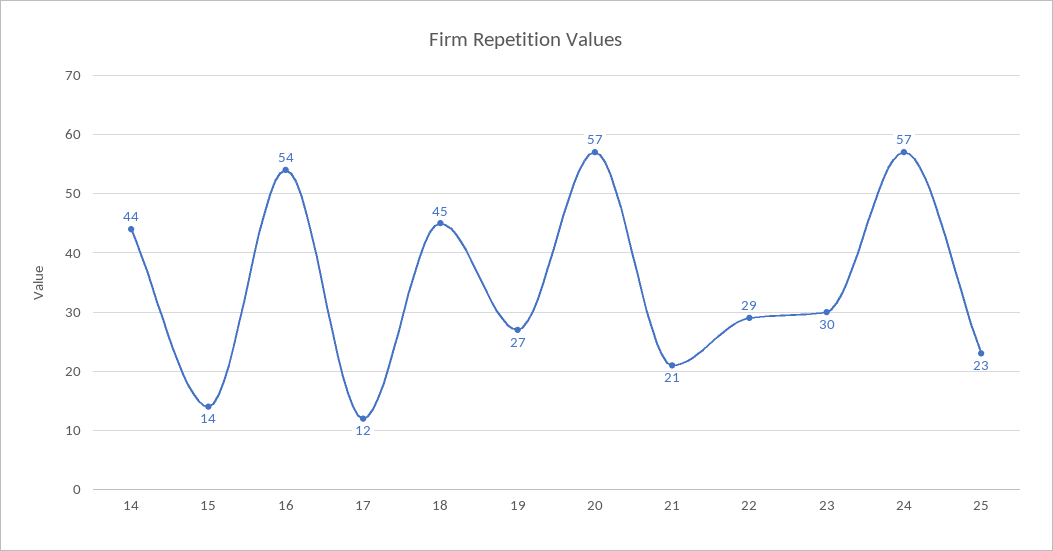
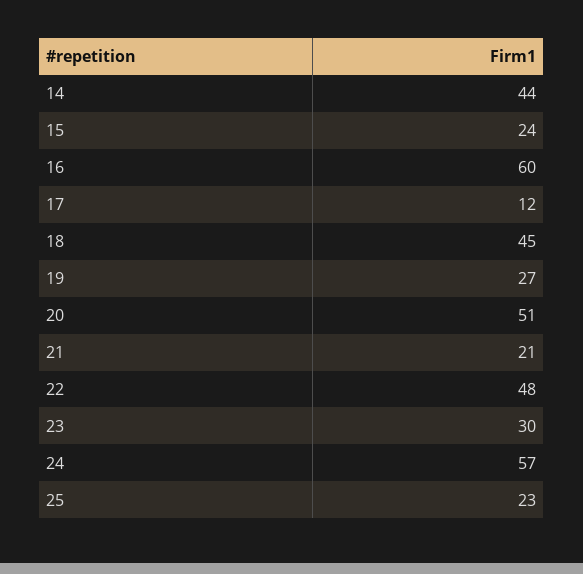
15: 14 -> 24
16: 54 -> 60
20: 57 -> 51
22: 29 -> 48

